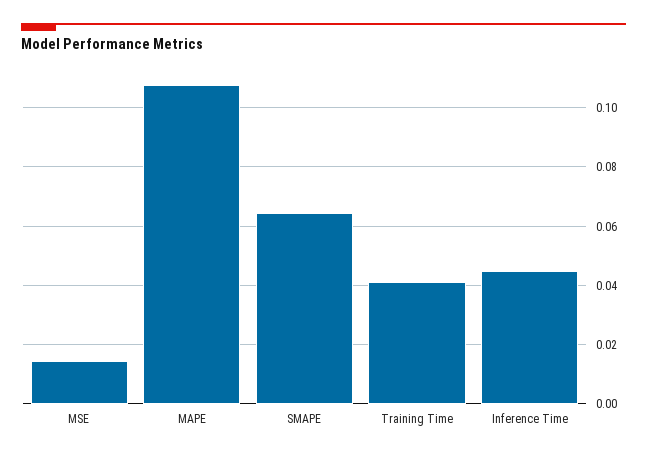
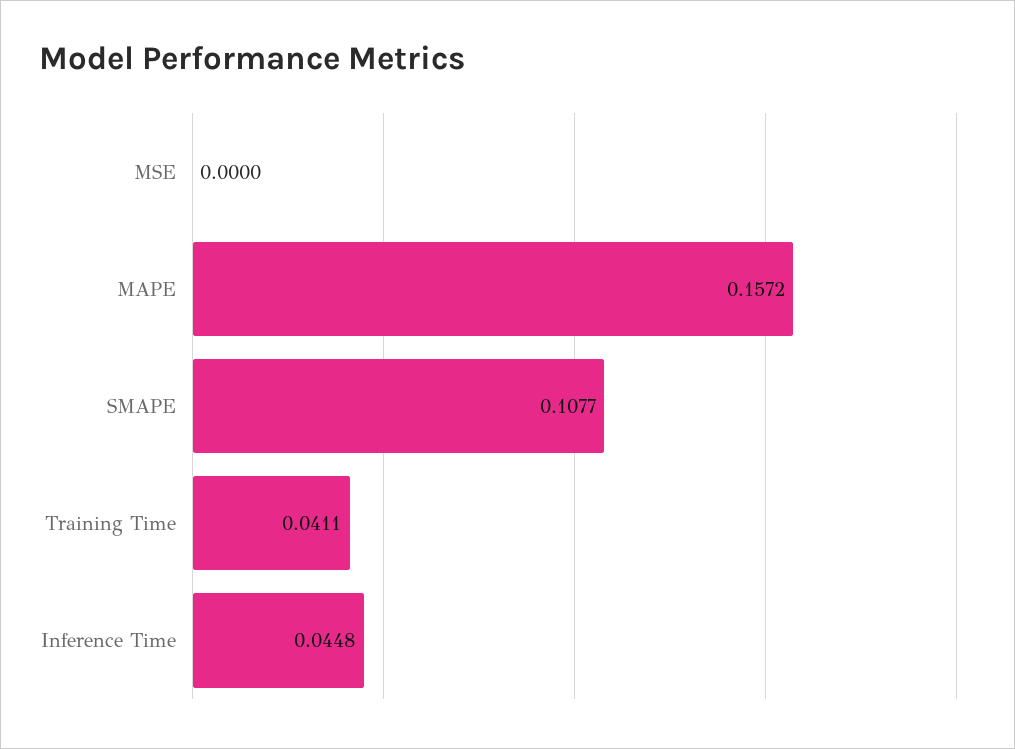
MSE: 0.015 -> 0
MAPE: 0.1075 -> 0.1572
SMAPE: 0.065 -> 0.1077

